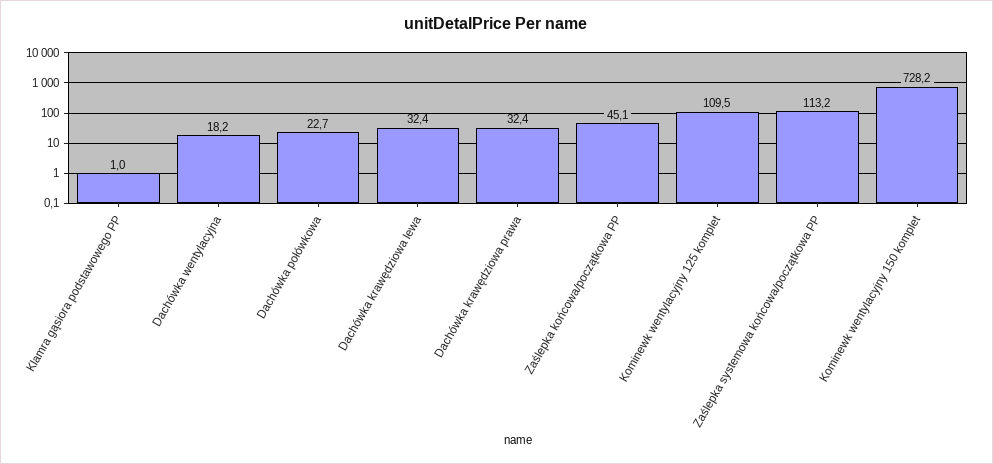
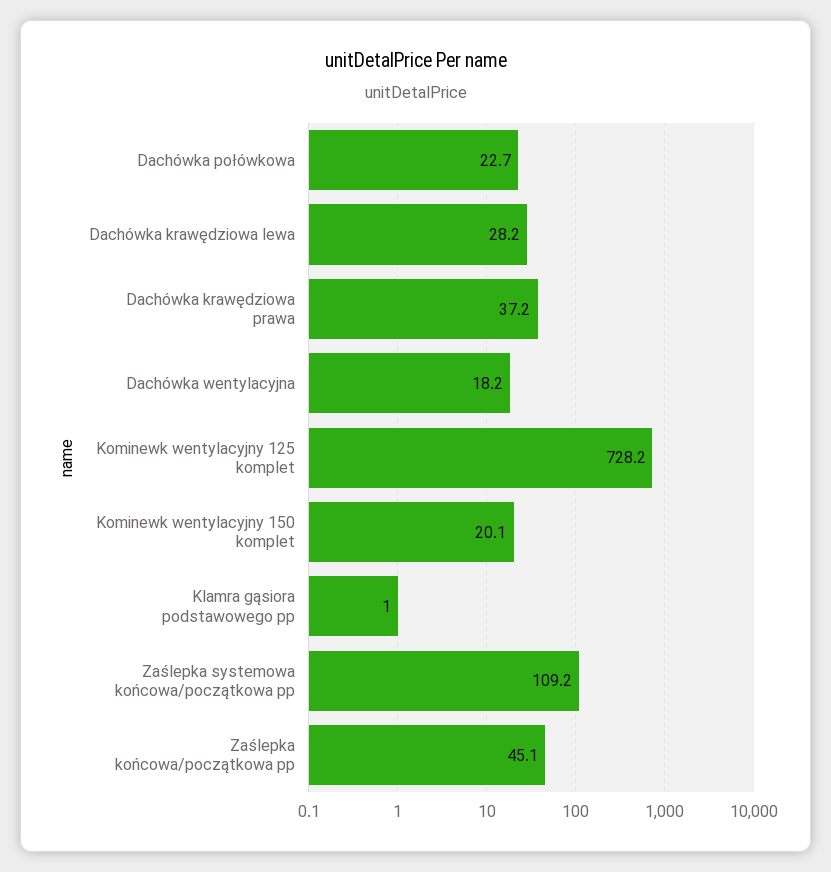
Dachówka krawędziowa lewa: 32.4 -> 28.2
Dachówka krawędziowa prawa: 32.4 -> 37.2
Kominewk wentylacyjny 125 komplet: 109.5 -> 728.2
Zaślepka systemowa końcowa/początkowa PP: 113.2 -> 109.2
Kominewk wentylacyjny 150 komplet: 728.2 -> 20.1

